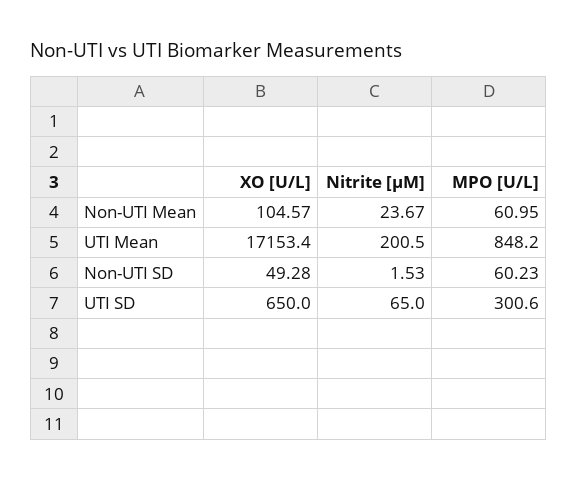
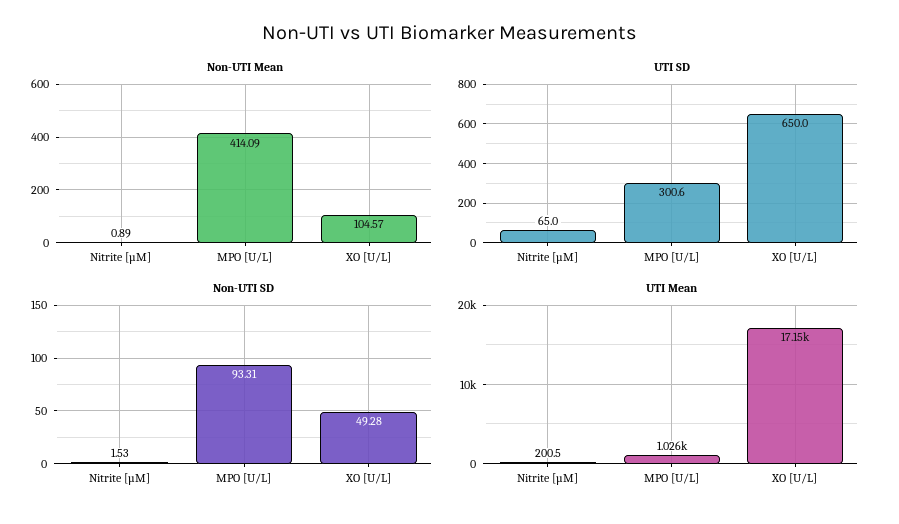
Non-UTI Mean, Nitrite [µM]: 23.67 -> 0.89
Non-UTI Mean, MPO [U/L]: 60.95 -> 414.09
UTI Mean, MPO [U/L]: 848.2 -> 1026
Non-UTI SD, MPO [U/L]: 60.23 -> 93.31

